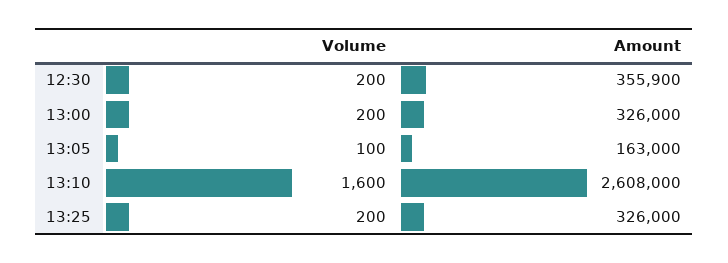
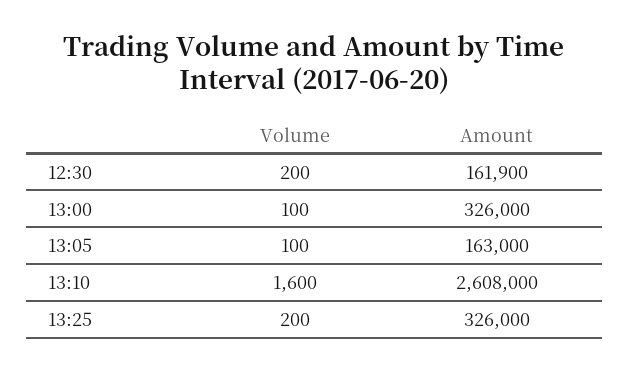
Amount, 12:30: 355900 -> 161900
Volume, 13:00: 200 -> 100

